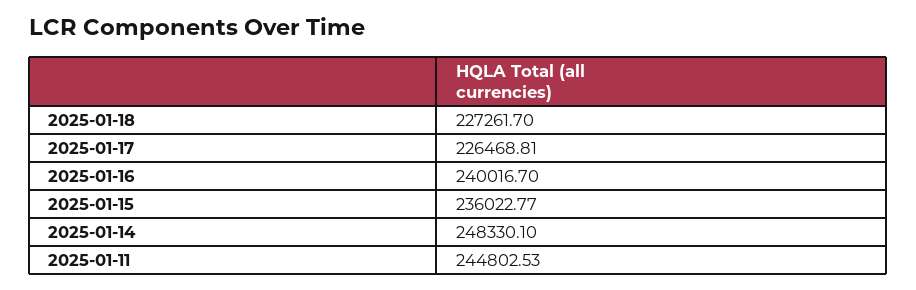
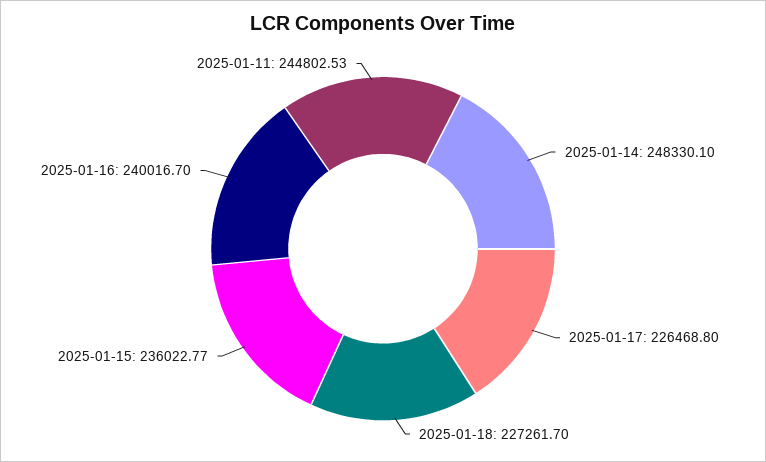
2025-01-17: 226468.81 -> 226468.8

